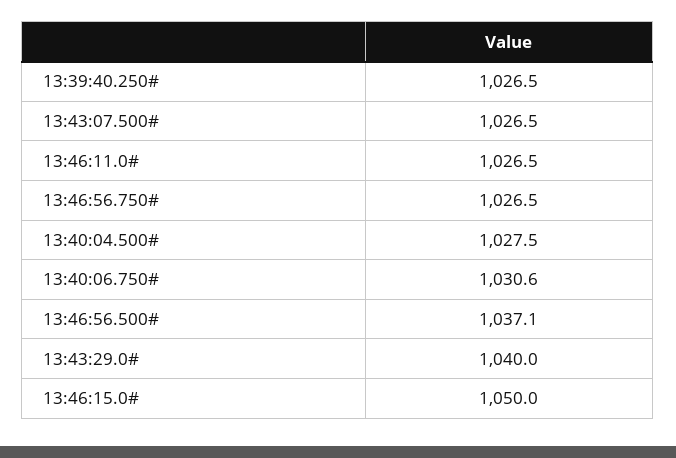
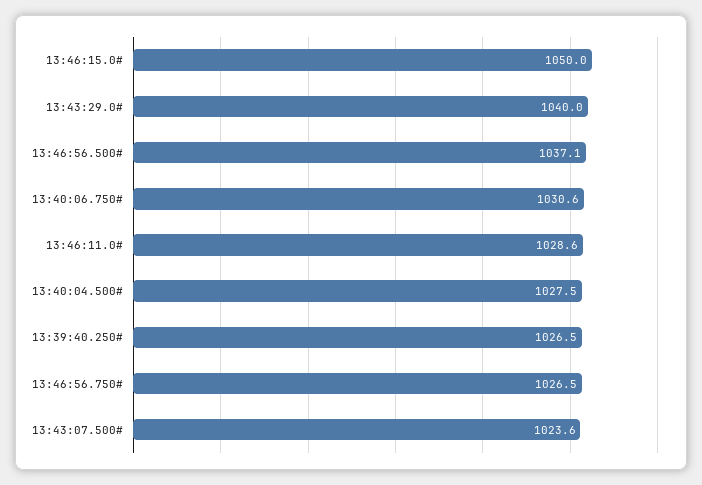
13:43:07.500#: 1026.5 -> 1023.6
13:46:11.0#: 1026.5 -> 1028.6

